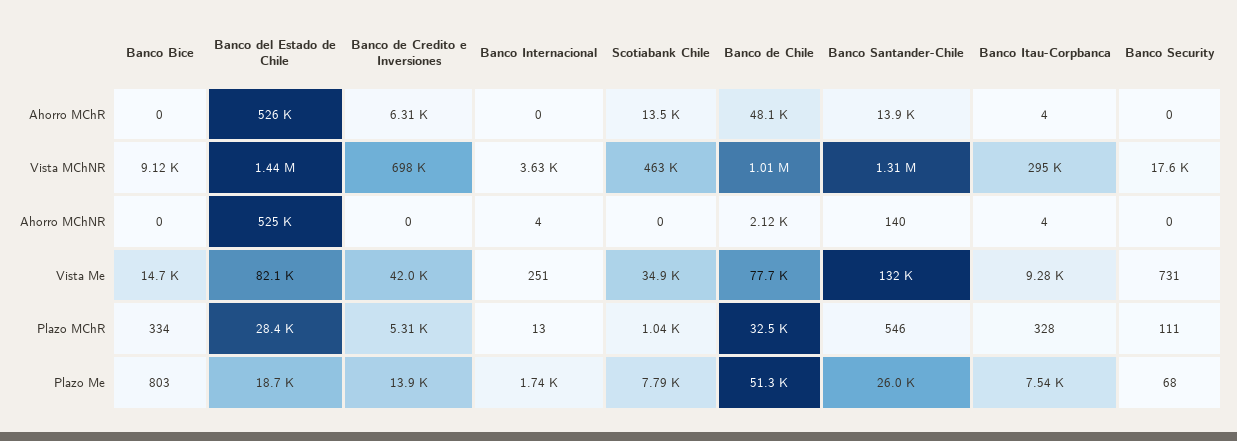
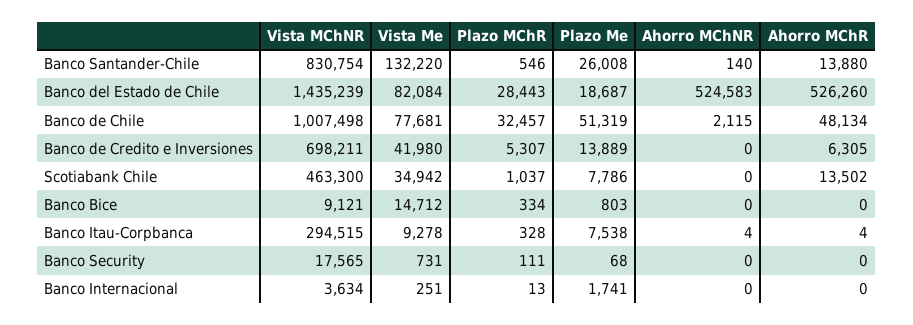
Banco Santander-Chile, Vista MChNR: 1310000 -> 830754
Banco Internacional, Ahorro MChNR: 4 -> 0

